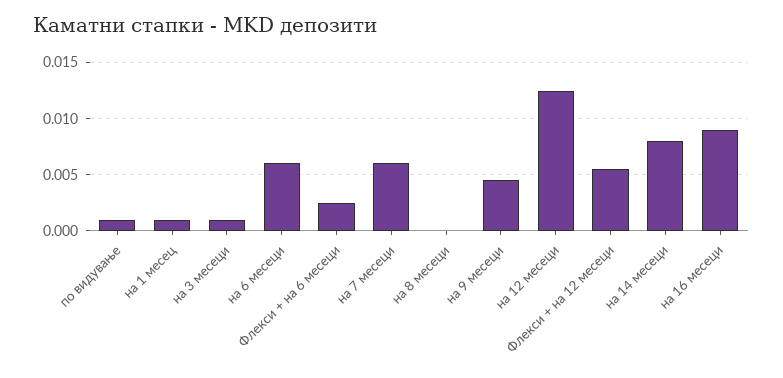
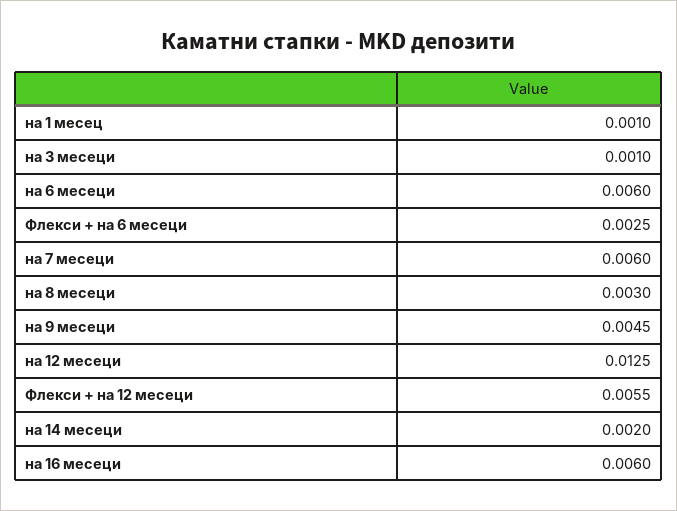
по видување: 0.001 -> none
на 8 месеци: 0 -> 0.003
на 14 месеци: 0.008 -> 0.002
на 16 месеци: 0.009 -> 0.006

